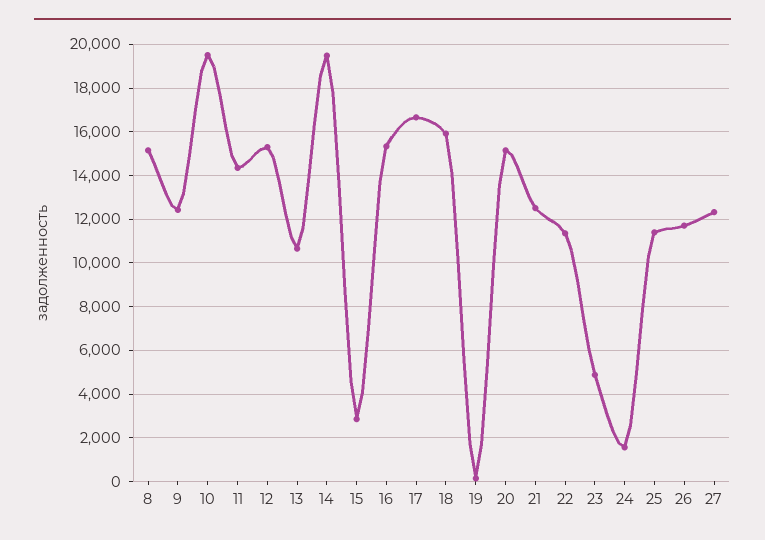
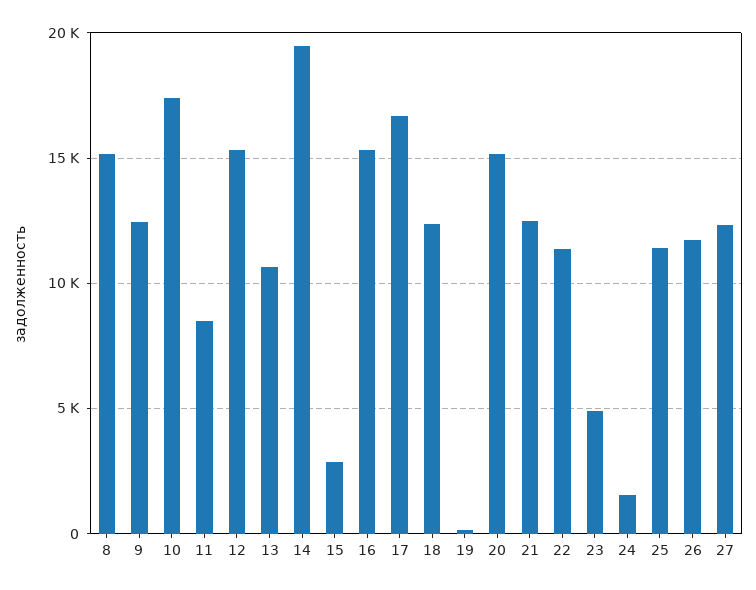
10: 19500 -> 17500
11: 14500 -> 8500
18: 16000 -> 12500

